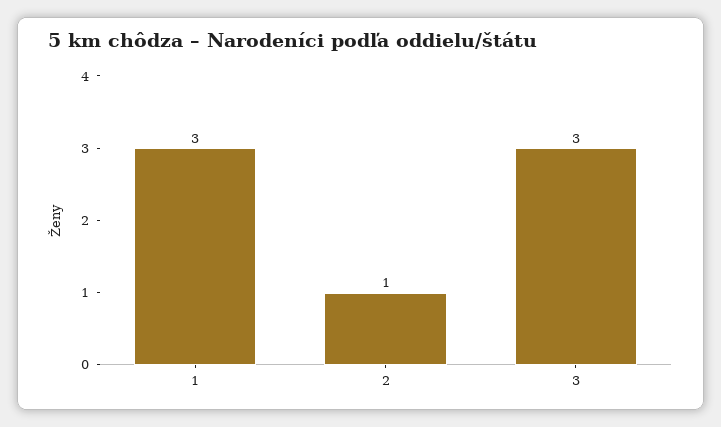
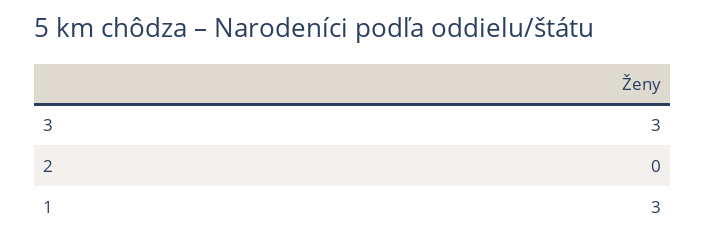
2: 1 -> 0

